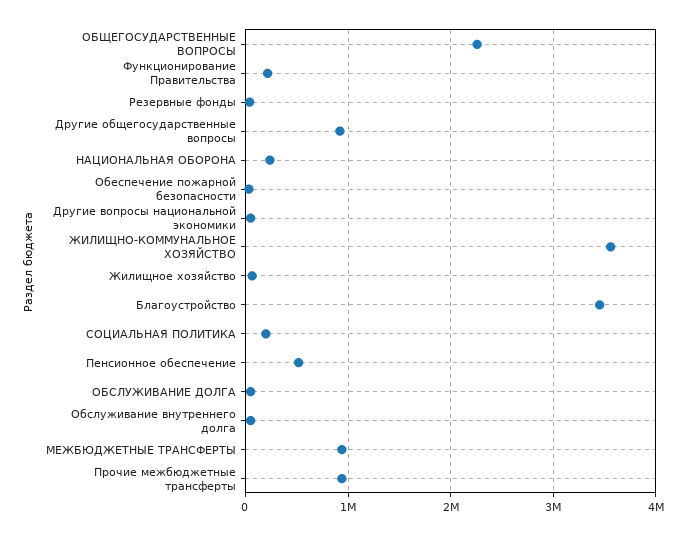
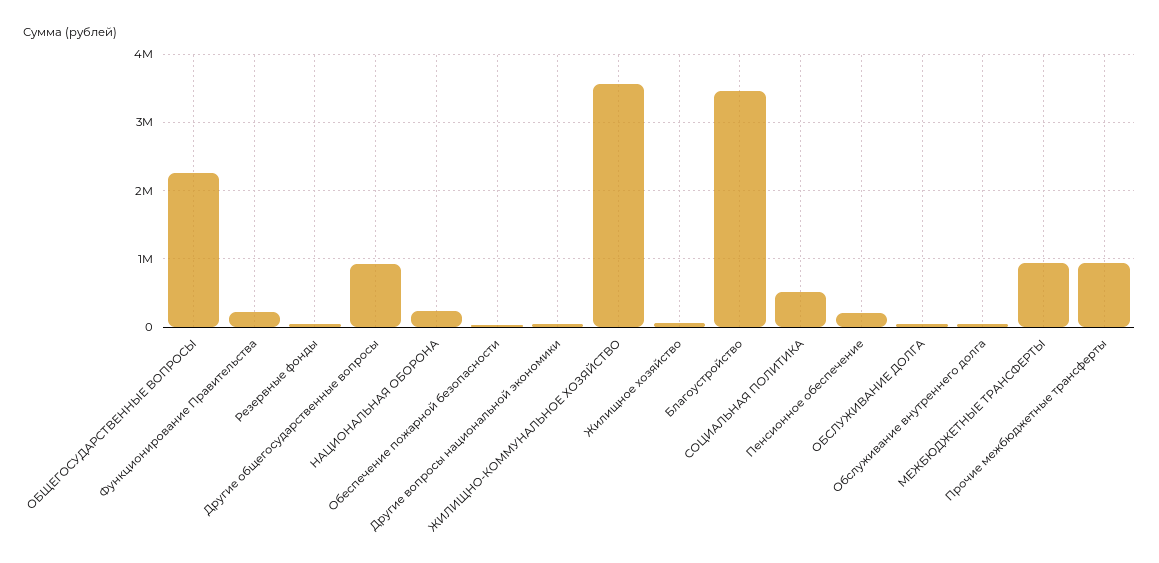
СОЦИАЛЬНАЯ ПОЛИТИКА: 200000 -> 500000
Пенсионное обеспечение: 500000 -> 200000

